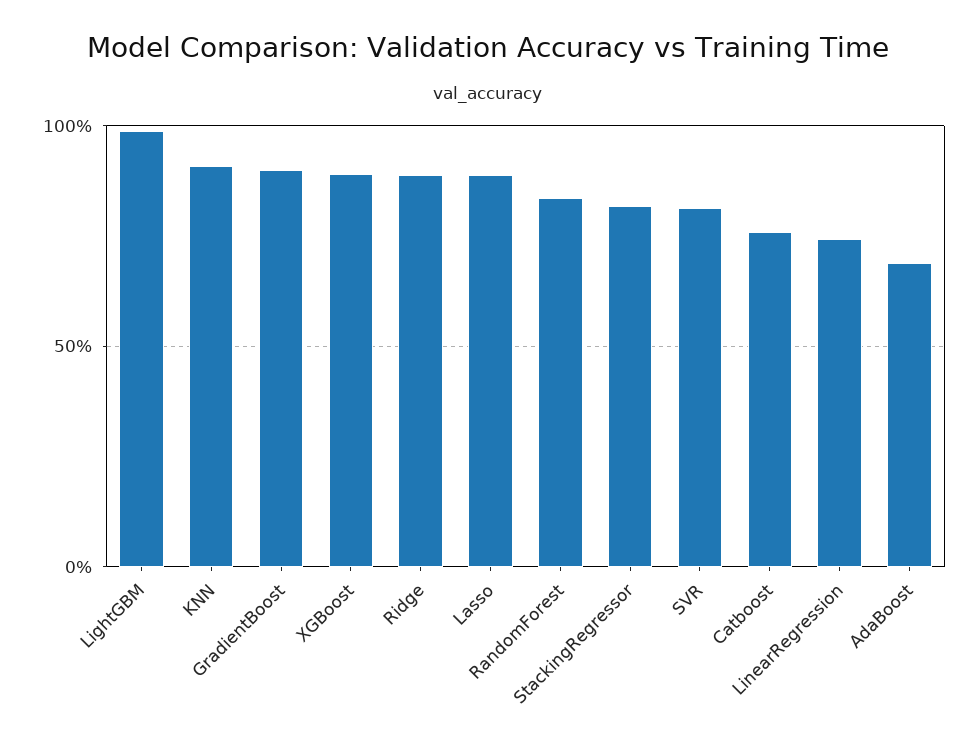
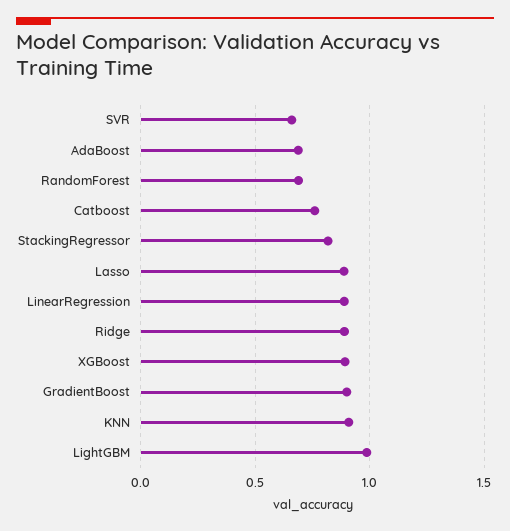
RandomForest: 0.85 -> 0.7
SVR: 0.8 -> 0.65
LinearRegression: 0.75 -> 0.9

